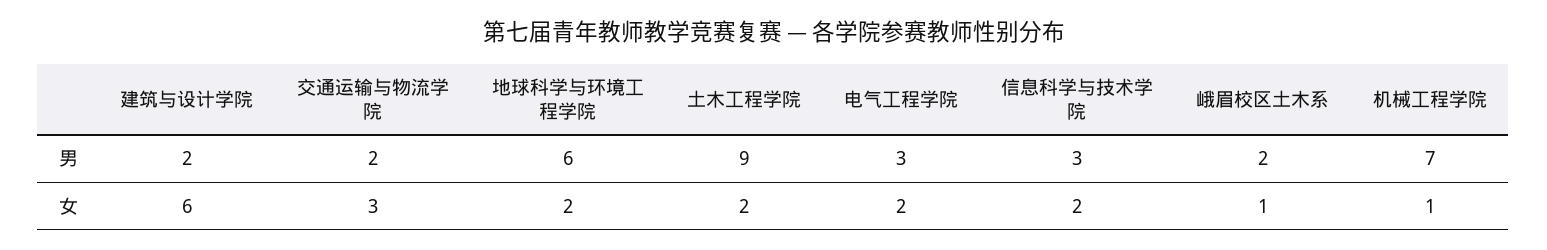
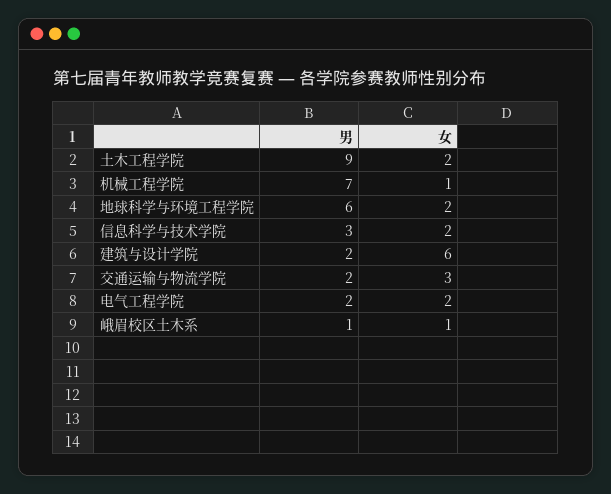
电气工程学院, 男: 3 -> 2
峨眉校区土木系, 男: 2 -> 1

